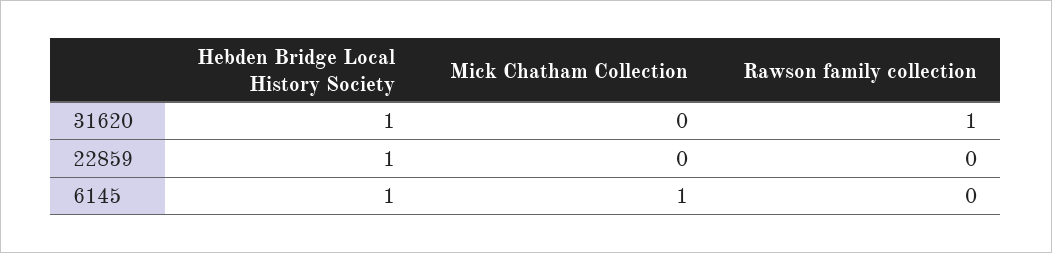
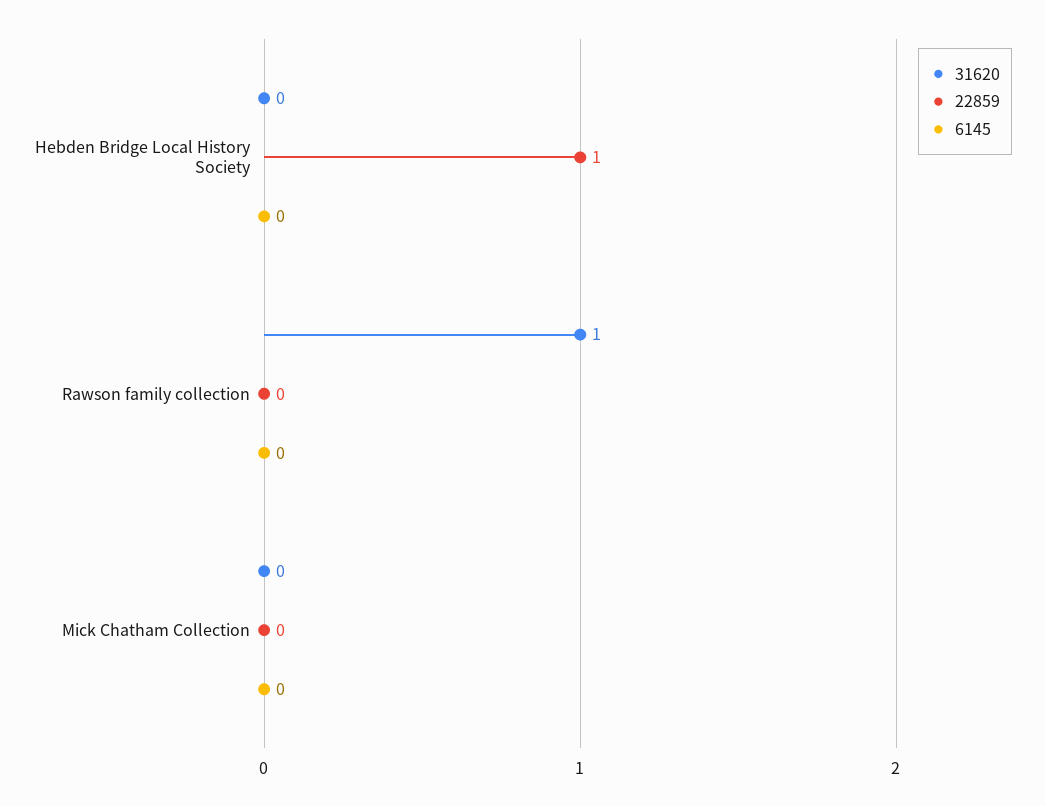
31620, Hebden Bridge Local History Society: 1 -> 0
6145, Hebden Bridge Local History Society: 1 -> 0
6145, Mick Chatham Collection: 1 -> 0

